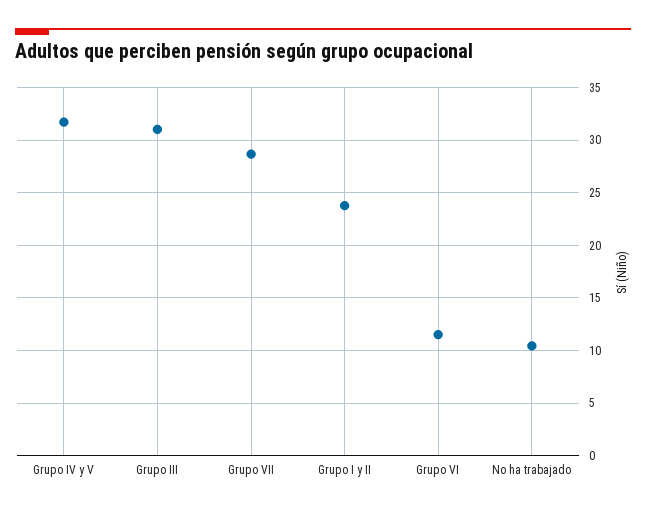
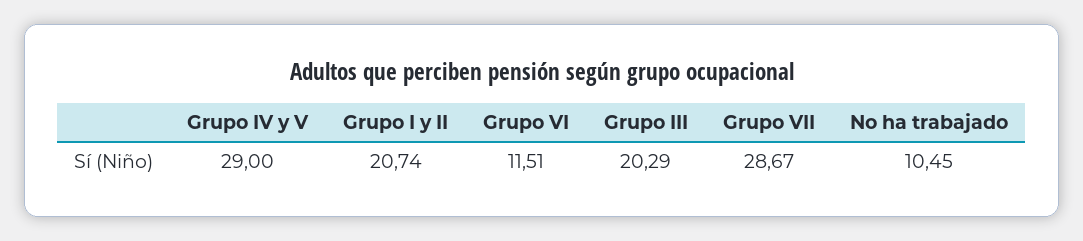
Grupo IV y V: 32 -> 29
Grupo III: 31 -> 20.29
Grupo I y II: 24 -> 20.74

